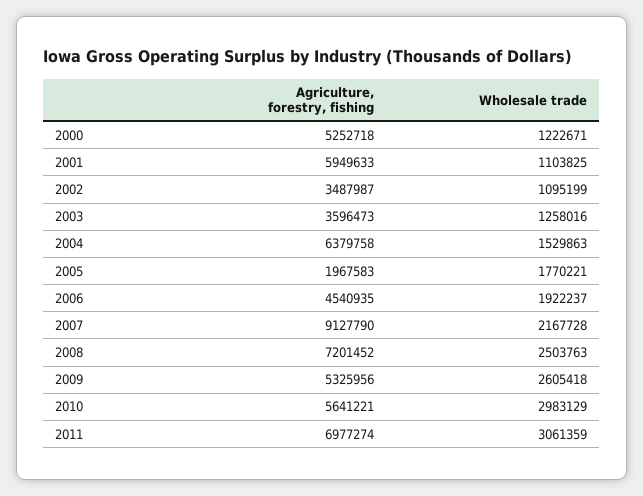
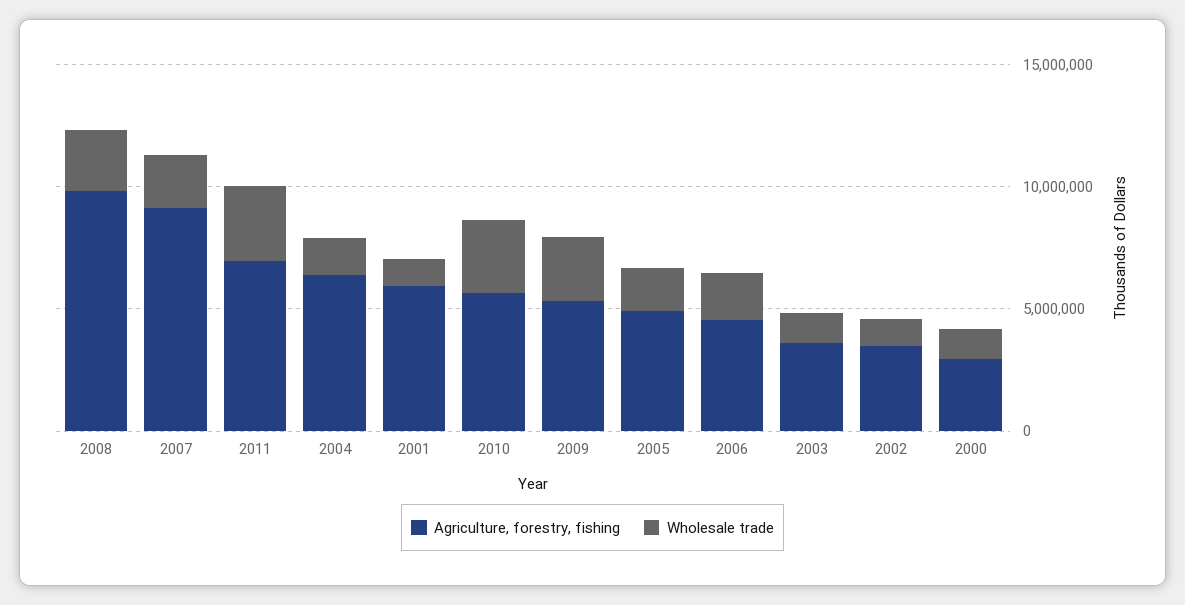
Agriculture, forestry, fishing, 2000: 5252718 -> 3000000
Agriculture, forestry, fishing, 2005: 1967583 -> 5000000
Agriculture, forestry, fishing, 2008: 7201452 -> 10000000

